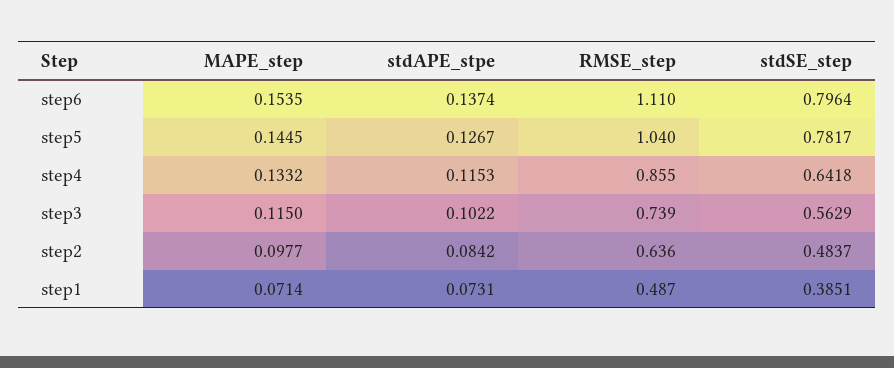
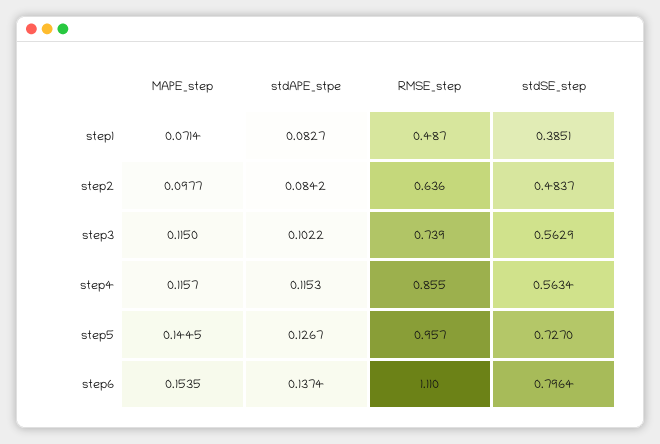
RMSE_step, step5: 1.04 -> 0.957
stdSE_step, step5: 0.7817 -> 0.727
MAPE_step, step4: 0.1332 -> 0.1157
stdSE_step, step4: 0.6418 -> 0.5634
stdAPE_stpe, step1: 0.0731 -> 0.0827

